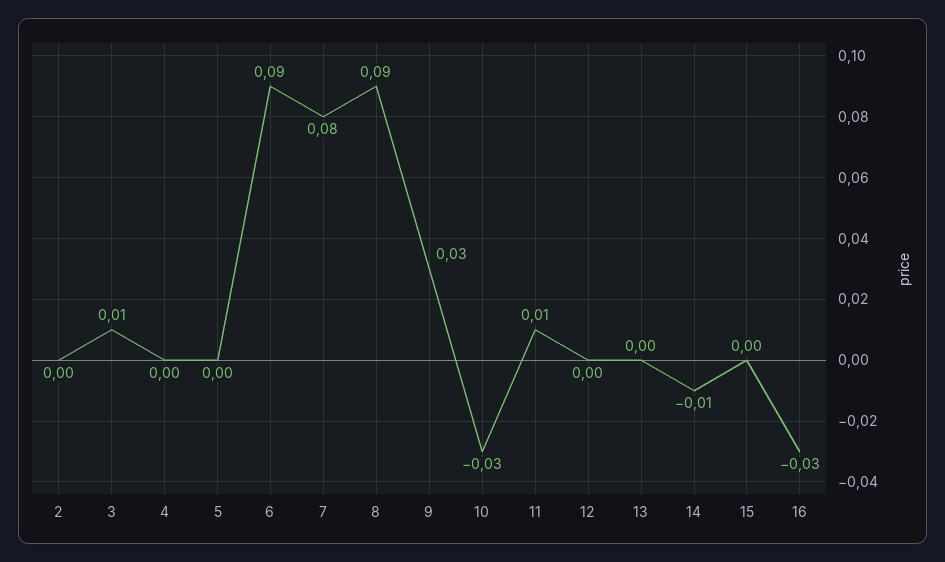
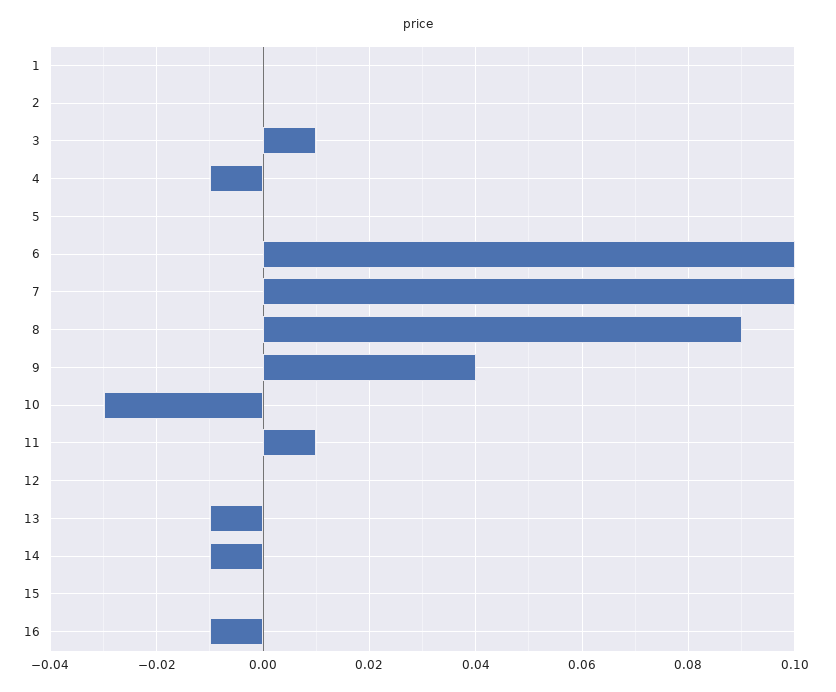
4: 0 -> -0.01
6: 0.09 -> 0.1
7: 0.08 -> 0.1
9: 0.03 -> 0.04
13: 0 -> -0.01
16: -0.03 -> -0.01
1: none -> 0

